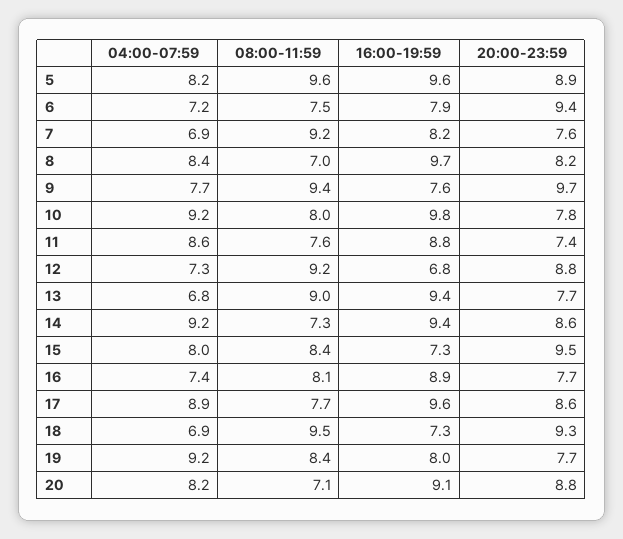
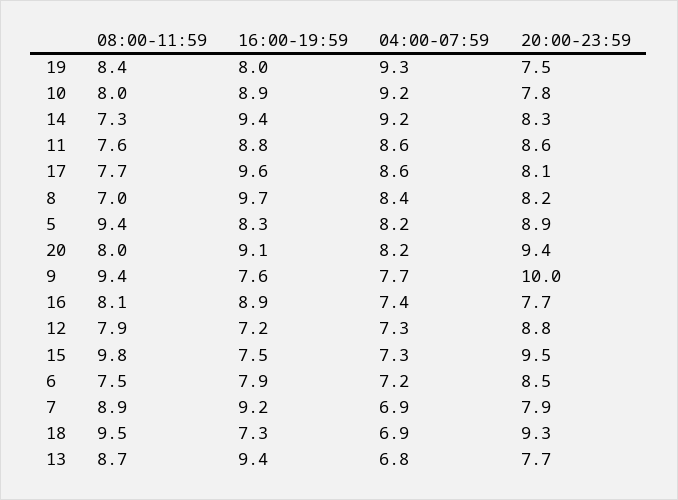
08:00-11:59, 5: 9.6 -> 9.4
16:00-19:59, 5: 9.6 -> 8.3
20:00-23:59, 6: 9.4 -> 8.5
08:00-11:59, 7: 9.2 -> 8.9
16:00-19:59, 7: 8.2 -> 9.2
20:00-23:59, 7: 7.6 -> 7.9
20:00-23:59, 9: 9.7 -> 10
16:00-19:59, 10: 9.8 -> 8.9
20:00-23:59, 11: 7.4 -> 8.6
08:00-11:59, 12: 9.2 -> 7.9
16:00-19:59, 12: 6.8 -> 7.2
08:00-11:59, 13: 9 -> 8.7
20:00-23:59, 14: 8.6 -> 8.3
04:00-07:59, 15: 8 -> 7.3
08:00-11:59, 15: 8.4 -> 9.8
16:00-19:59, 15: 7.3 -> 7.5
04:00-07:59, 17: 8.9 -> 8.6
20:00-23:59, 17: 8.6 -> 8.1
04:00-07:59, 19: 9.2 -> 9.3
20:00-23:59, 19: 7.7 -> 7.5
08:00-11:59, 20: 7.1 -> 8
20:00-23:59, 20: 8.8 -> 9.4

